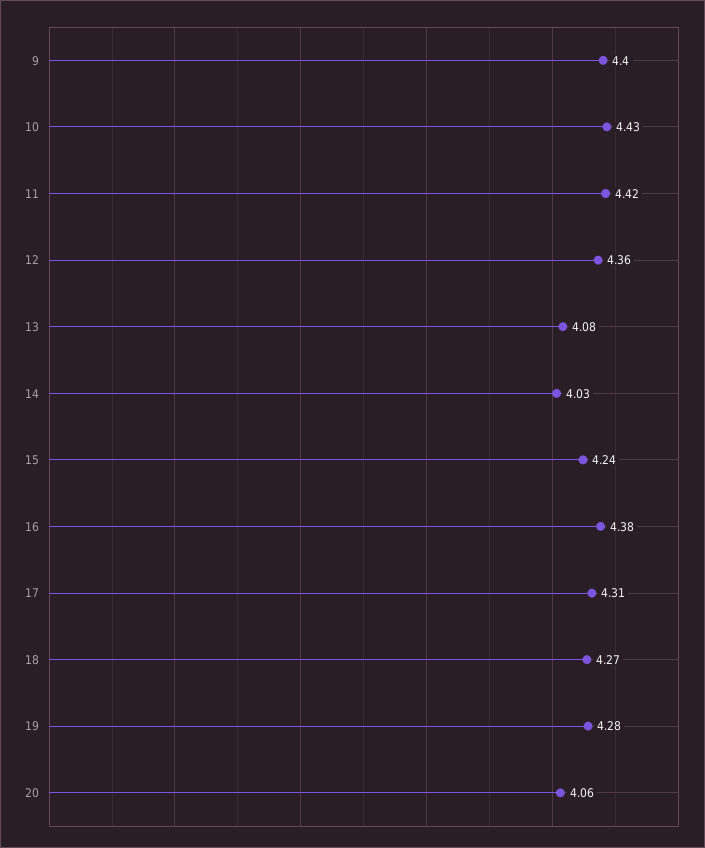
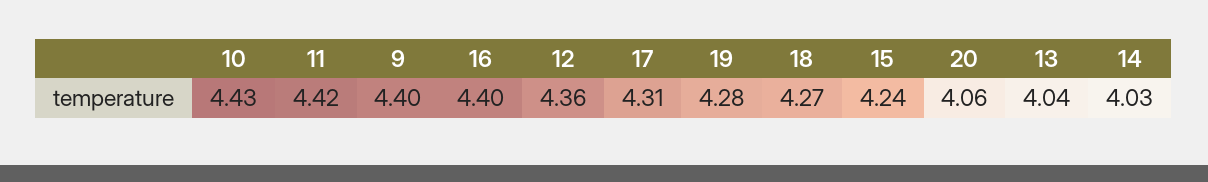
13: 4.08 -> 4.04
16: 4.38 -> 4.4

